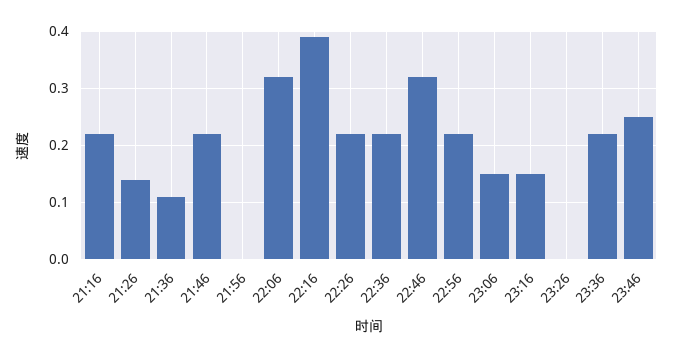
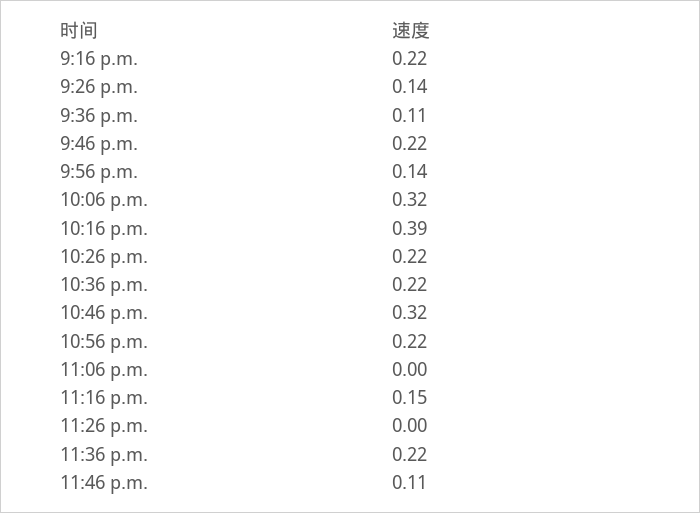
21:56: 0 -> 0.14
23:06: 0.15 -> 0
23:46: 0.25 -> 0.11

